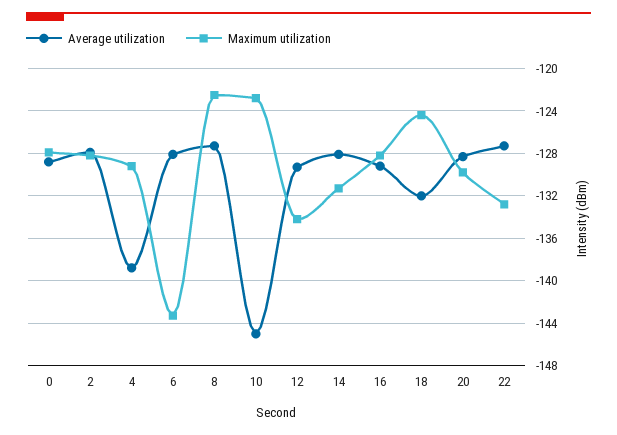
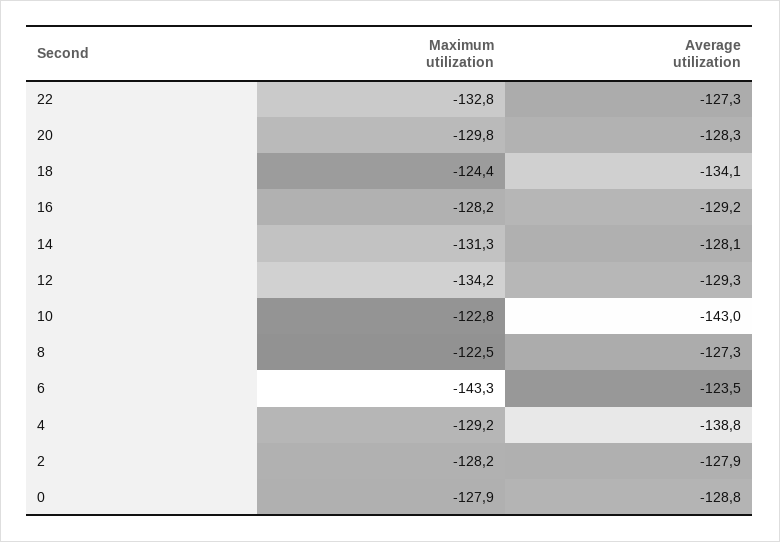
Average utilization, 6: -128 -> -123.5
Average utilization, 10: -145 -> -143
Average utilization, 18: -132 -> -134.1

